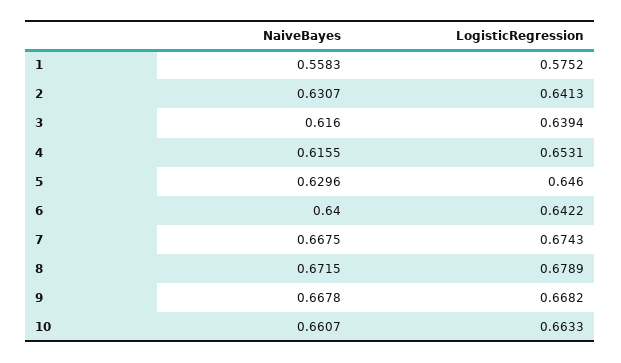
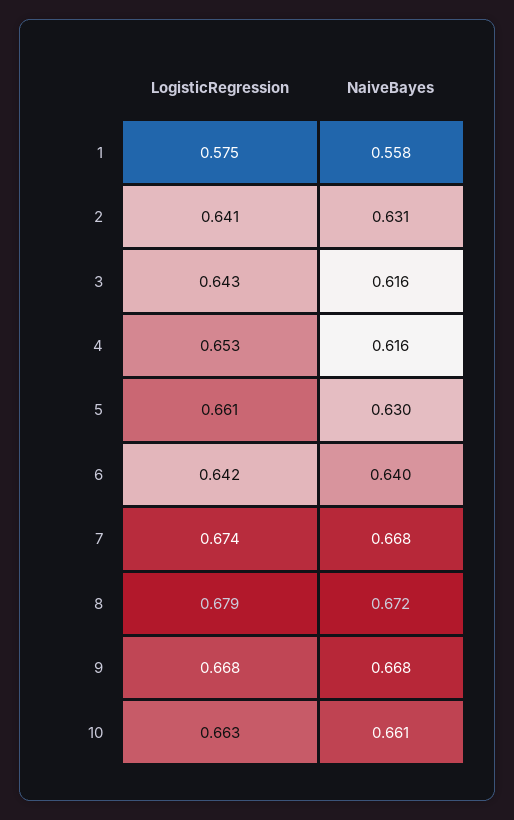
LogisticRegression, 3: 0.6394 -> 0.643
LogisticRegression, 5: 0.646 -> 0.661

